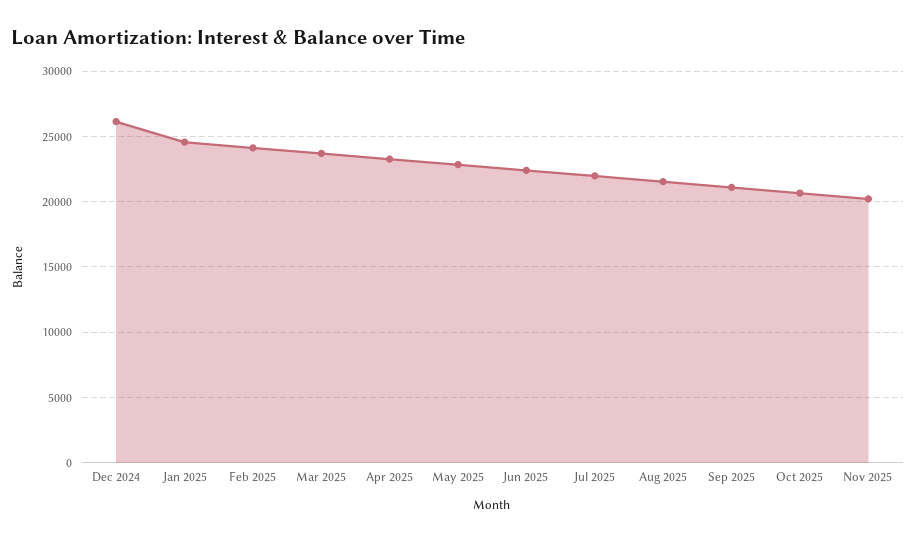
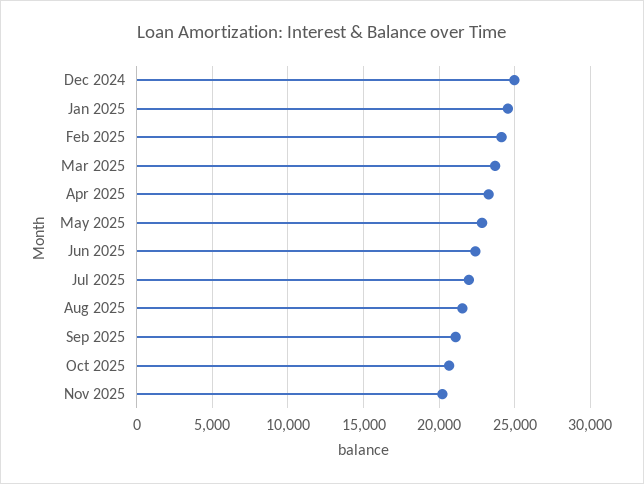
Dec 2024: 26000 -> 25000

